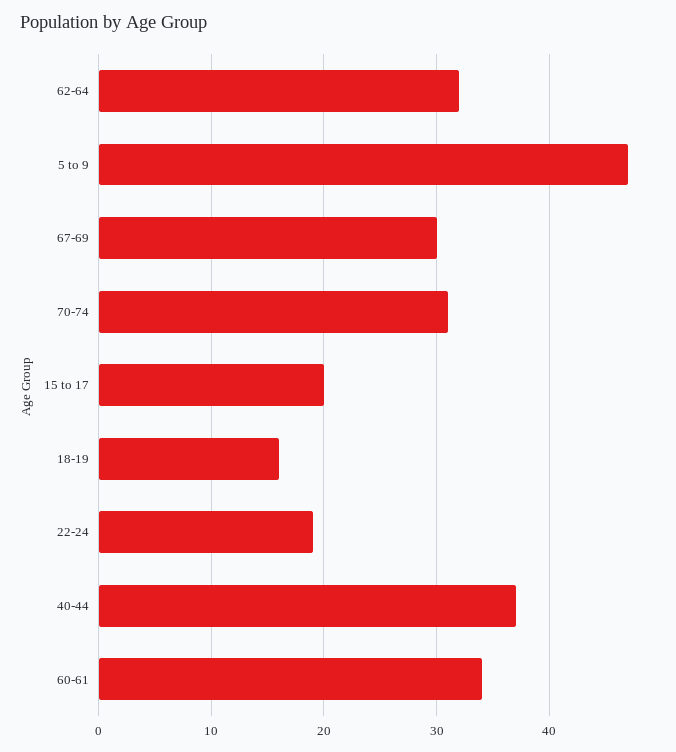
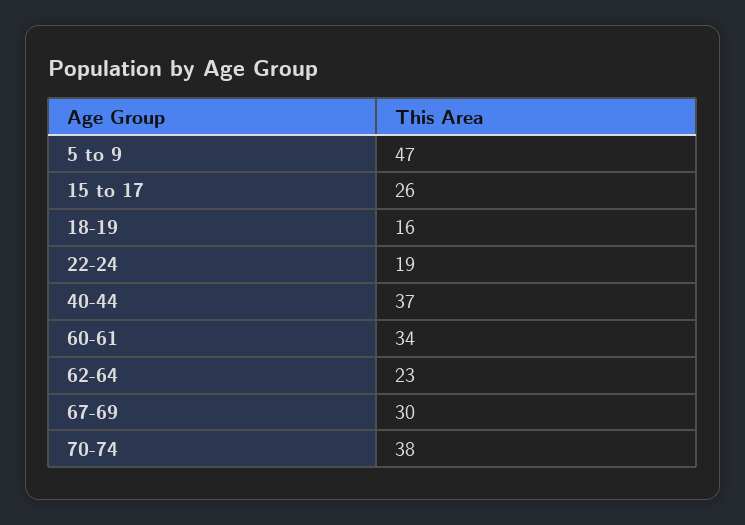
62-64: 32 -> 23
70-74: 31 -> 38
15 to 17: 20 -> 26

